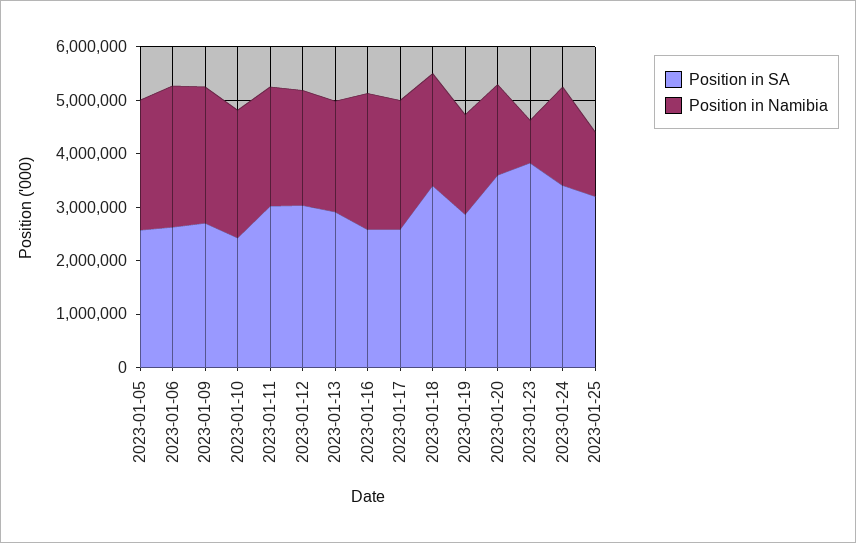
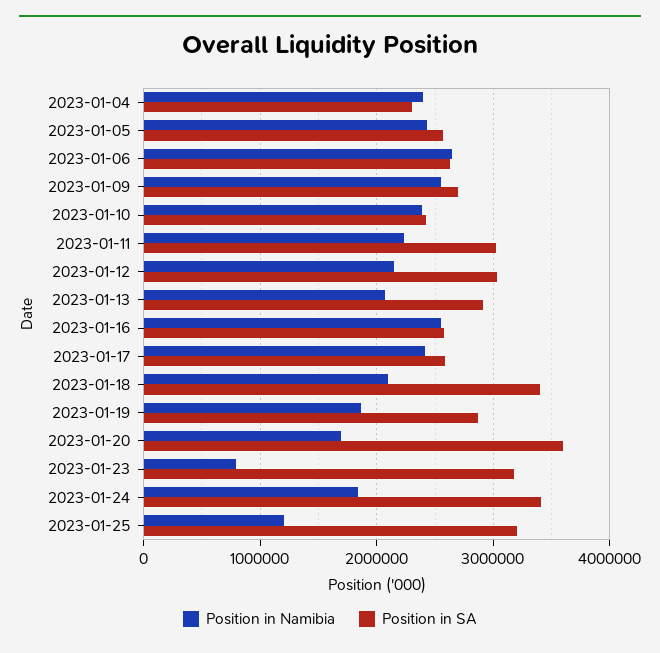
Position in SA, 2023-01-23: 3800000 -> 3200000
Position in Namibia, 2023-01-04: none -> 2400000
Position in SA, 2023-01-04: none -> 2300000

